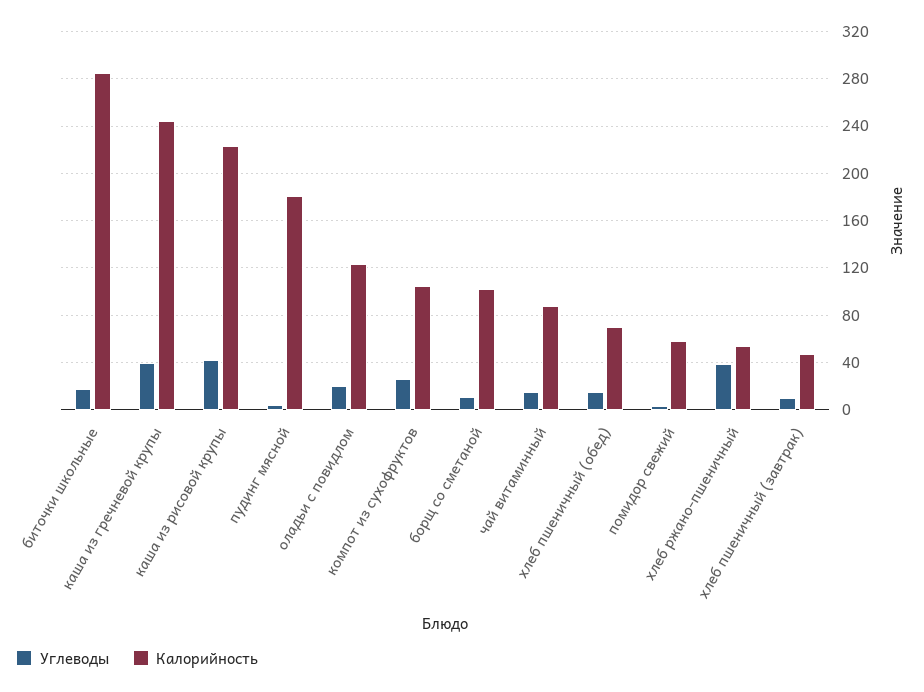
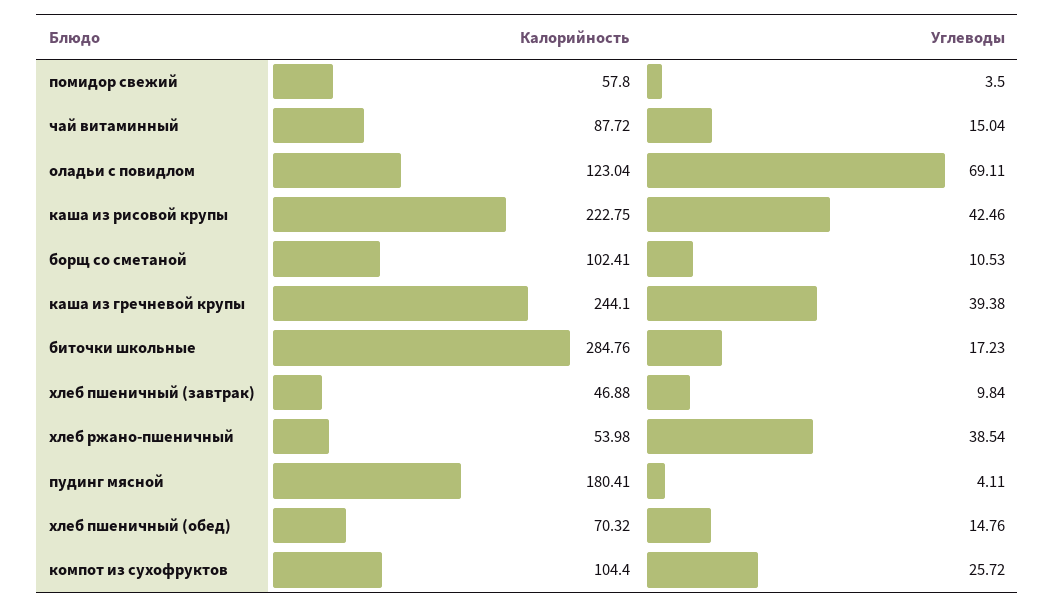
Углеводы, оладьи с повидлом: 20 -> 69.11

